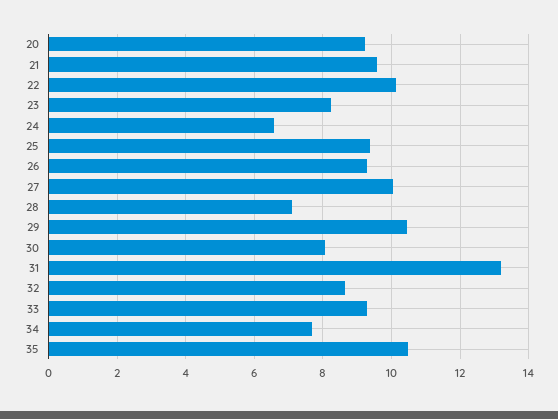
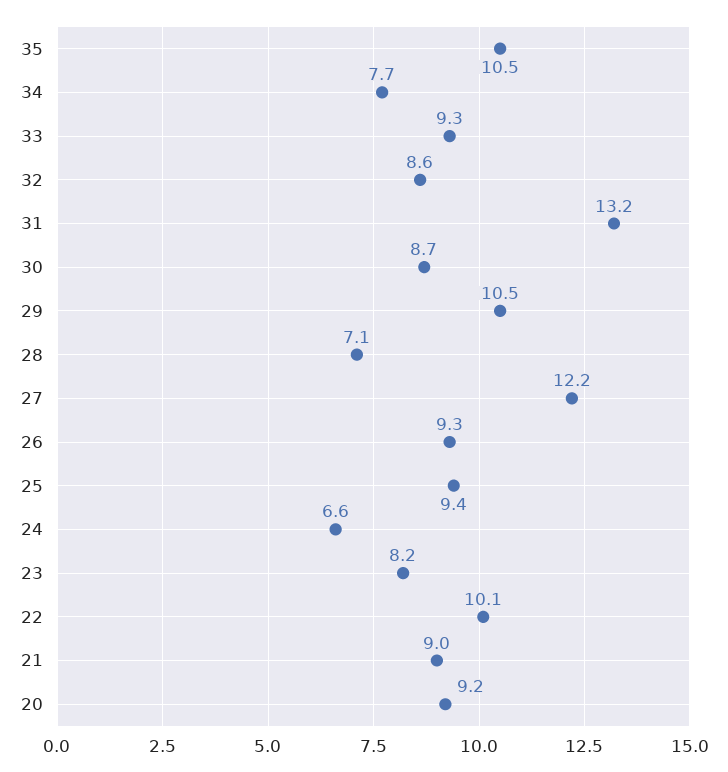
21: 9.6 -> 9
27: 10 -> 12.2
30: 8 -> 8.7

